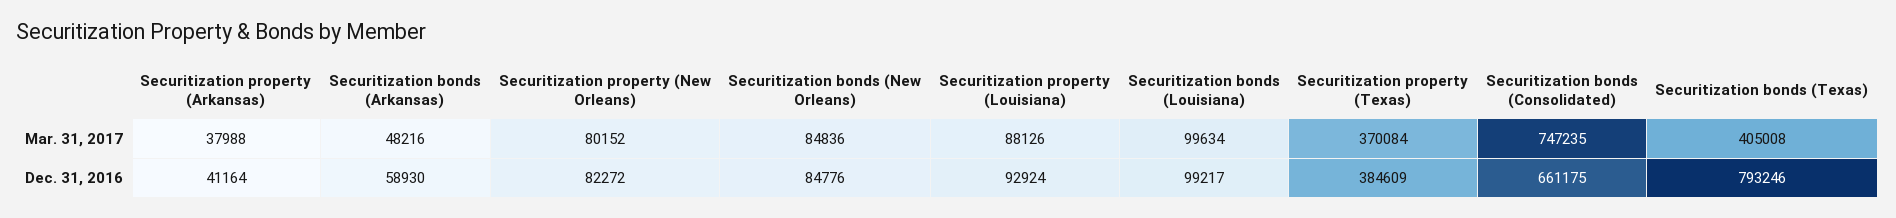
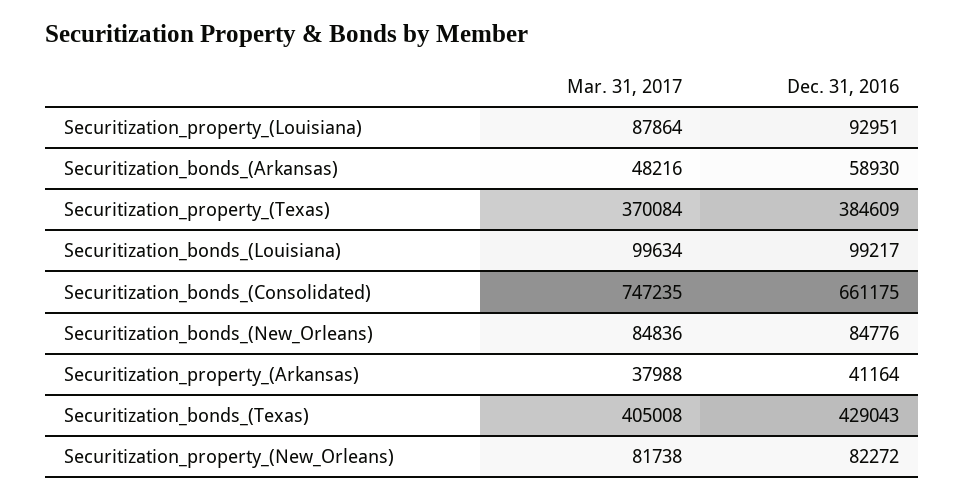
Securitization property (New Orleans), Mar. 31, 2017: 80152 -> 81738
Securitization property (Louisiana), Mar. 31, 2017: 88126 -> 87864
Securitization property (Louisiana), Dec. 31, 2016: 92924 -> 92951
Securitization bonds (Texas), Dec. 31, 2016: 793246 -> 429043

